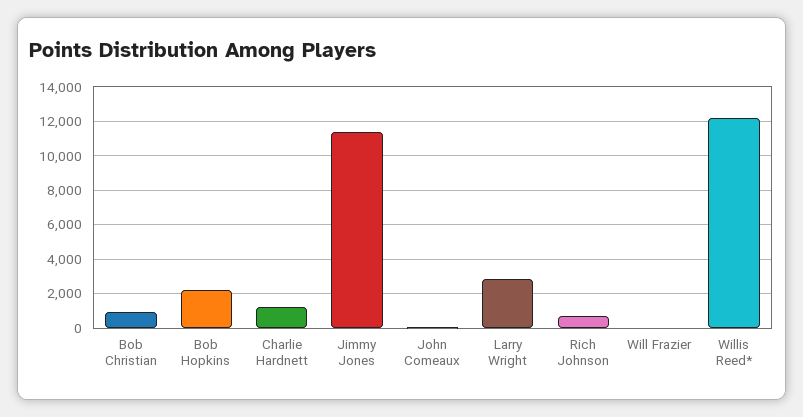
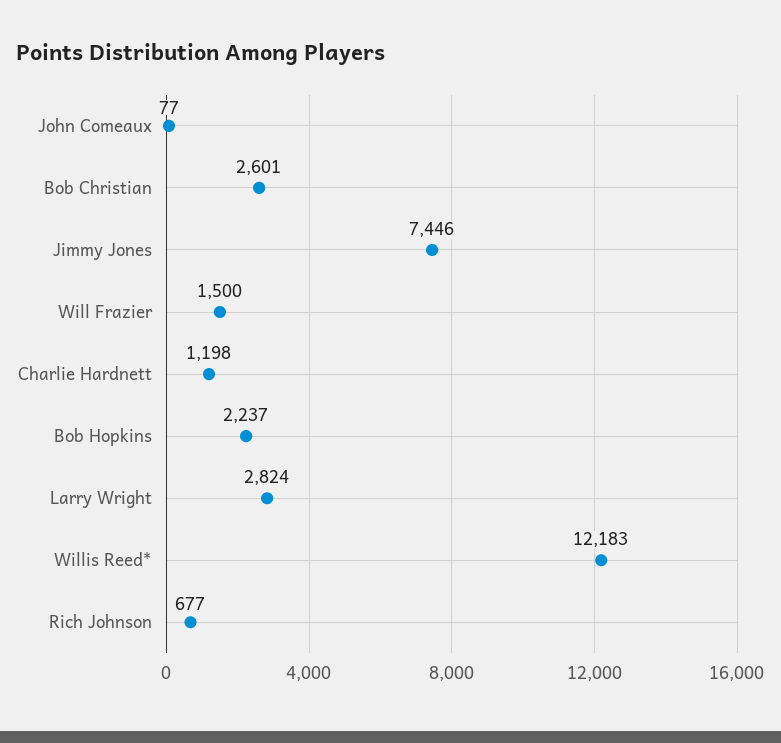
Bob Christian: 1000 -> 2601
Jimmy Jones: 11500 -> 7446
Will Frazier: 0 -> 1500

